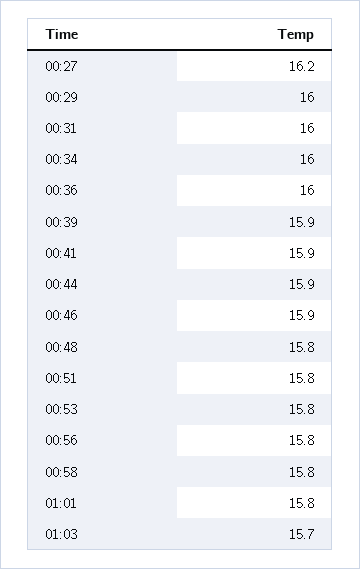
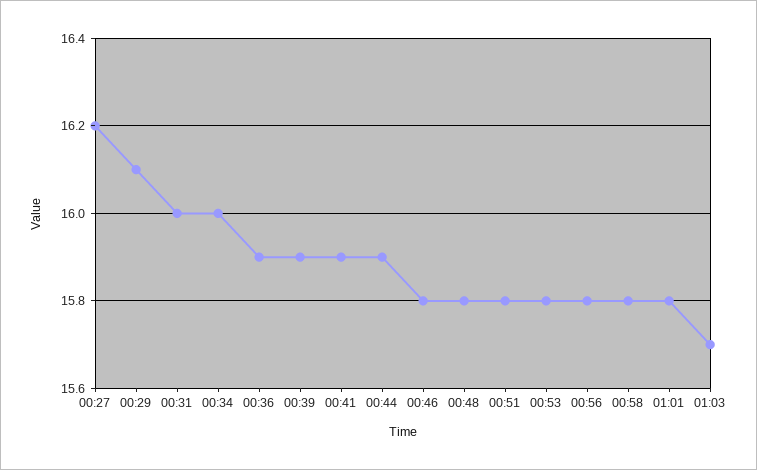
00:29: 16 -> 16.1
00:36: 16 -> 15.9
00:46: 15.9 -> 15.8

